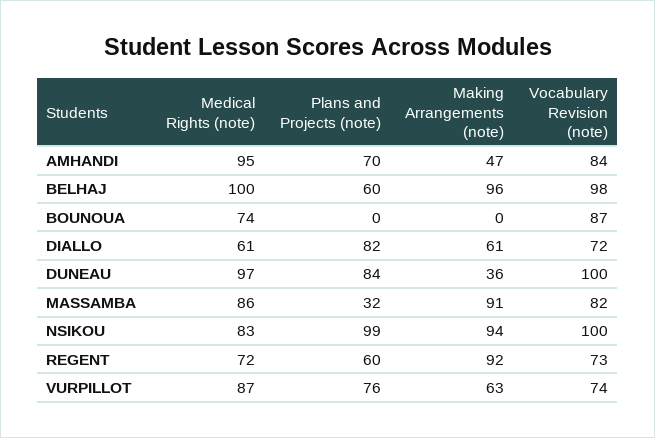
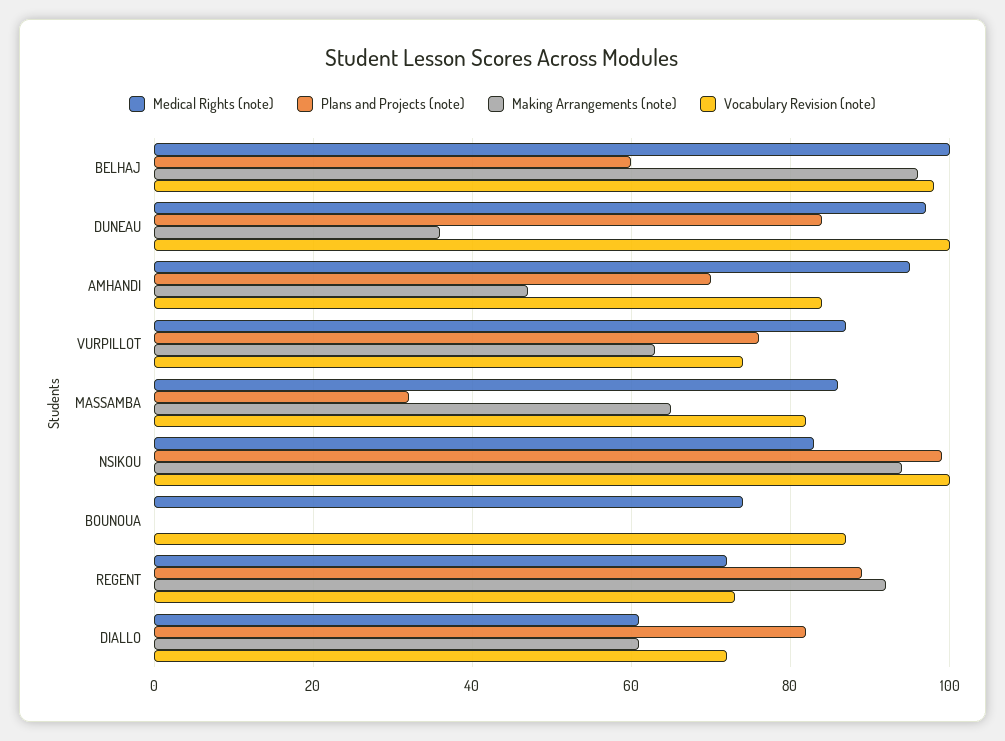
Making Arrangements (note), MASSAMBA: 91 -> 65
Plans and Projects (note), REGENT: 60 -> 90

